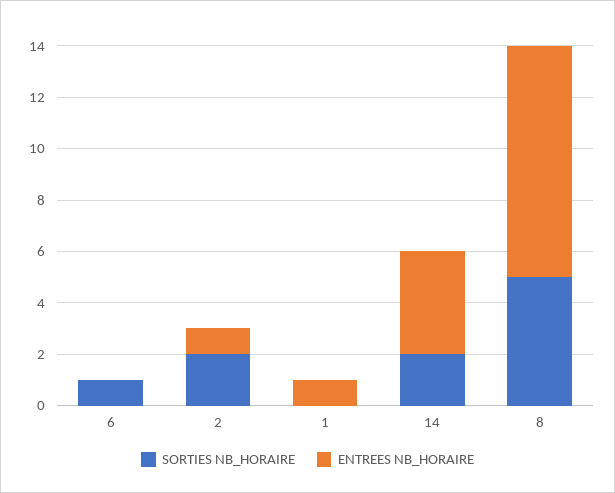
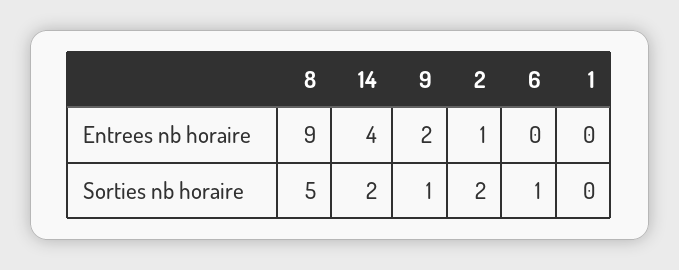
ENTREES NB_HORAIRE, 1: 1 -> 0
ENTREES NB_HORAIRE, 9: none -> 2
SORTIES NB_HORAIRE, 9: none -> 1

